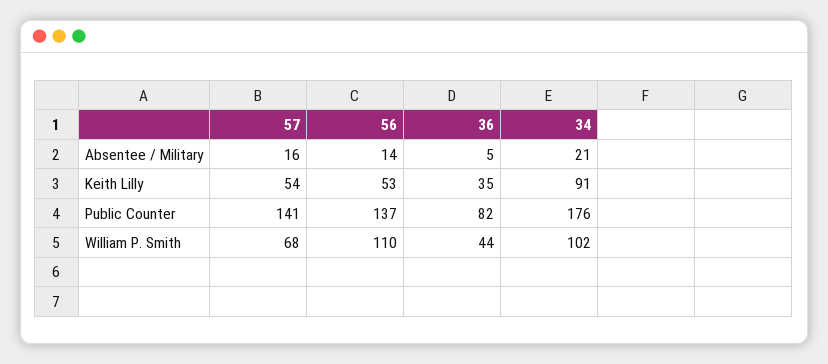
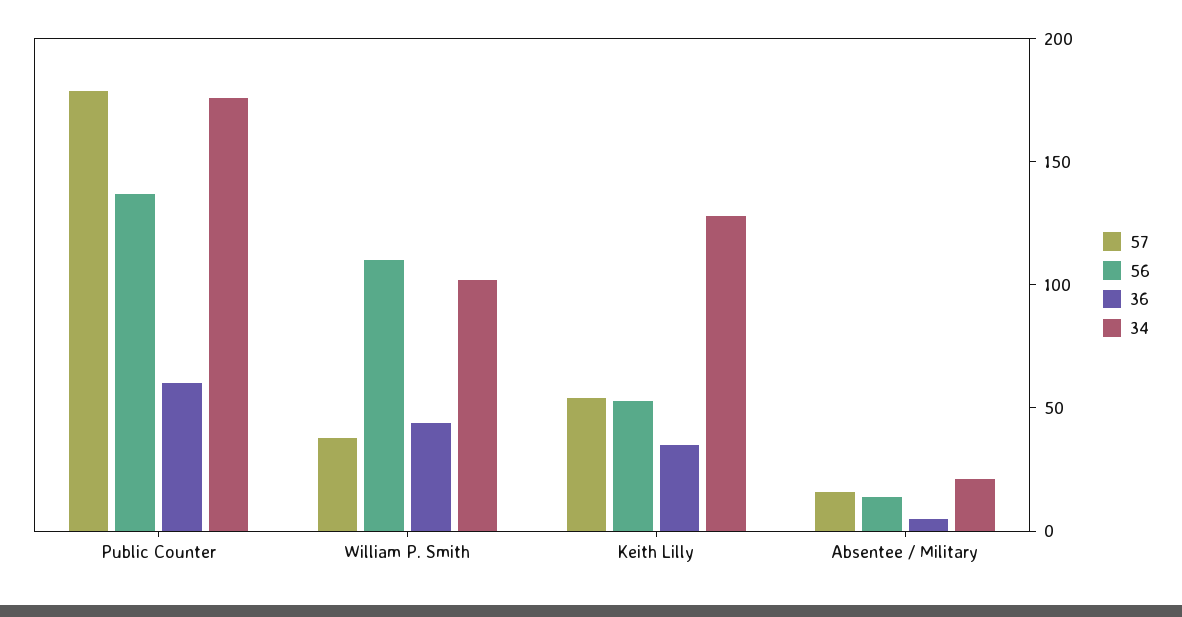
34, Keith Lilly: 91 -> 130
57, Public Counter: 141 -> 180
36, Public Counter: 82 -> 60
57, William P. Smith: 68 -> 40

